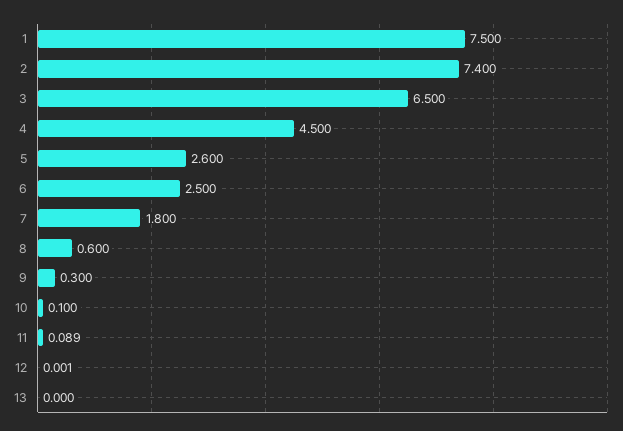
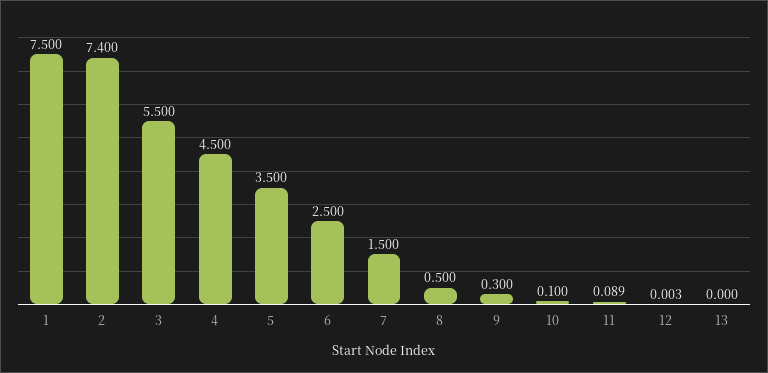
3: 6.5 -> 5.5
5: 2.6 -> 3.5
7: 1.8 -> 1.5
8: 0.6 -> 0.5
12: 0.001 -> 0.003

